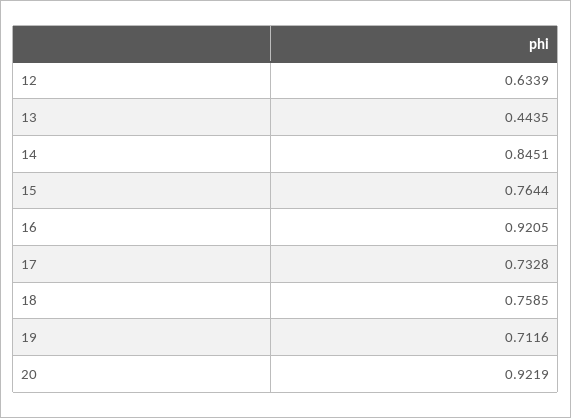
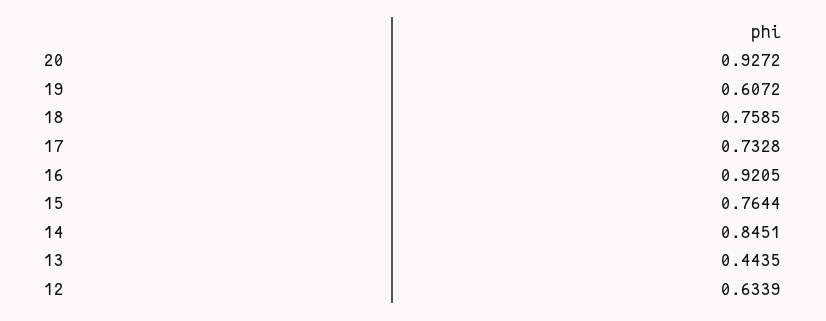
19: 0.7116 -> 0.6072
20: 0.9219 -> 0.9272

